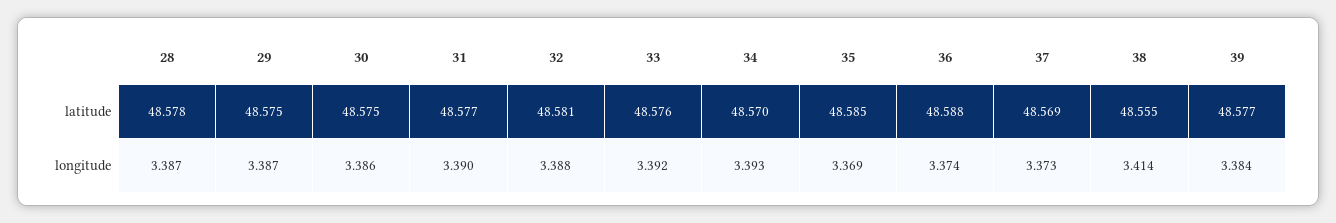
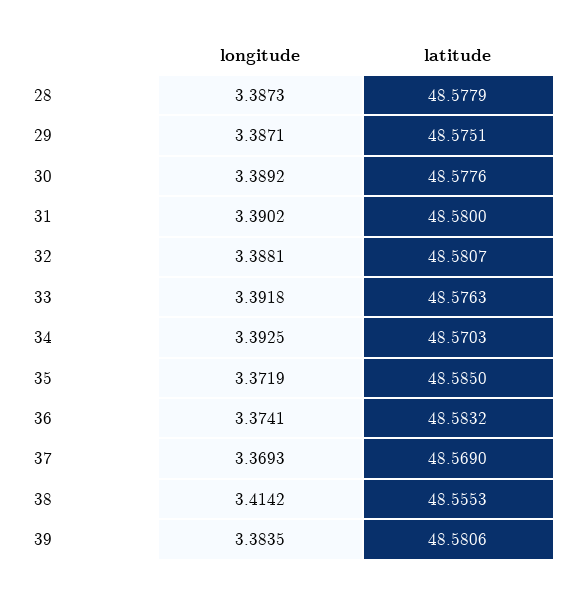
30, latitude: 48.575 -> 48.5776
31, latitude: 48.577 -> 48.58
36, latitude: 48.588 -> 48.5832
39, latitude: 48.577 -> 48.5806
30, longitude: 3.386 -> 3.3892
35, longitude: 3.369 -> 3.3719
37, longitude: 3.373 -> 3.3693

